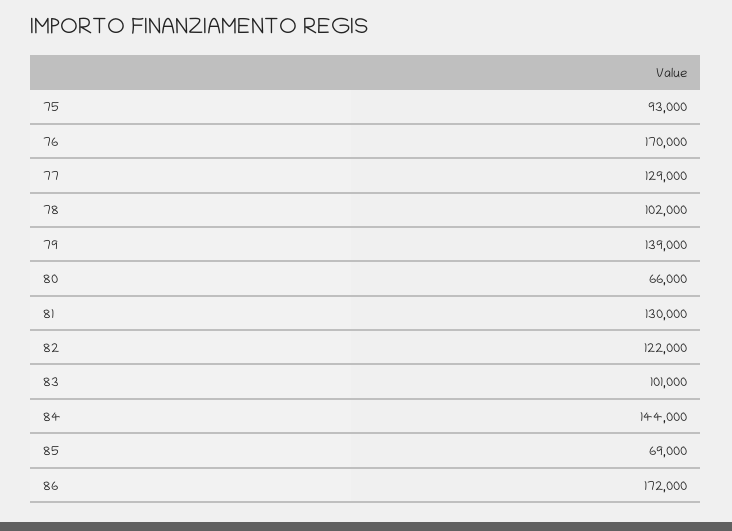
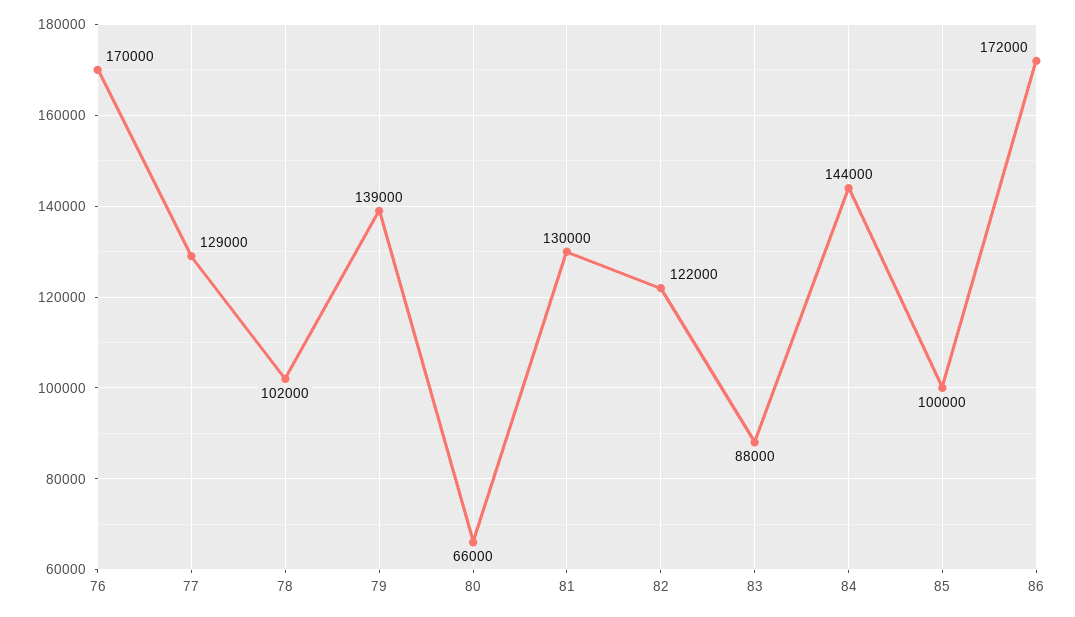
75: 93000 -> none
83: 101000 -> 88000
85: 69000 -> 100000

